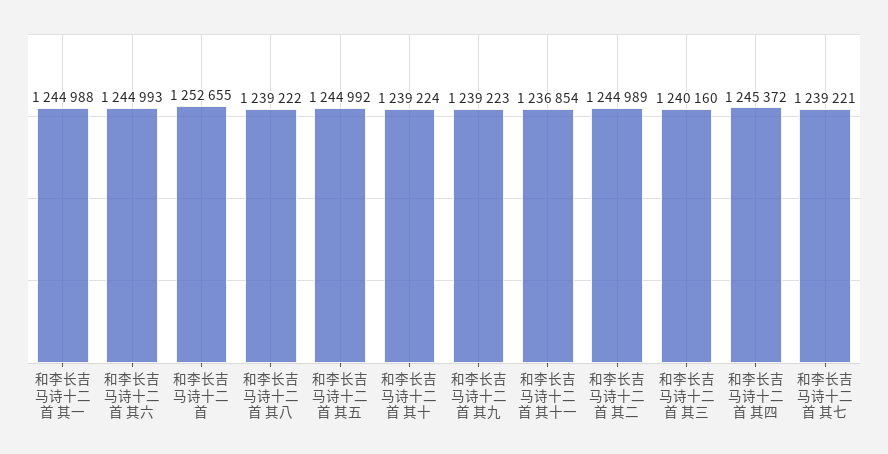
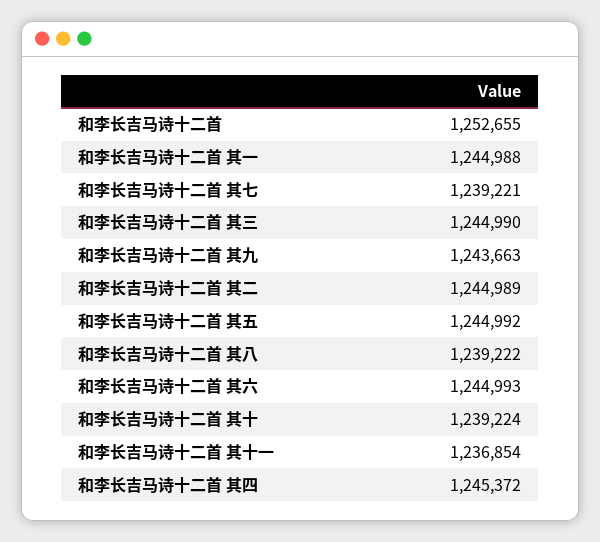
和李长吉马诗十二首 其九: 1239223 -> 1243663
和李长吉马诗十二首 其三: 1240160 -> 1244990

